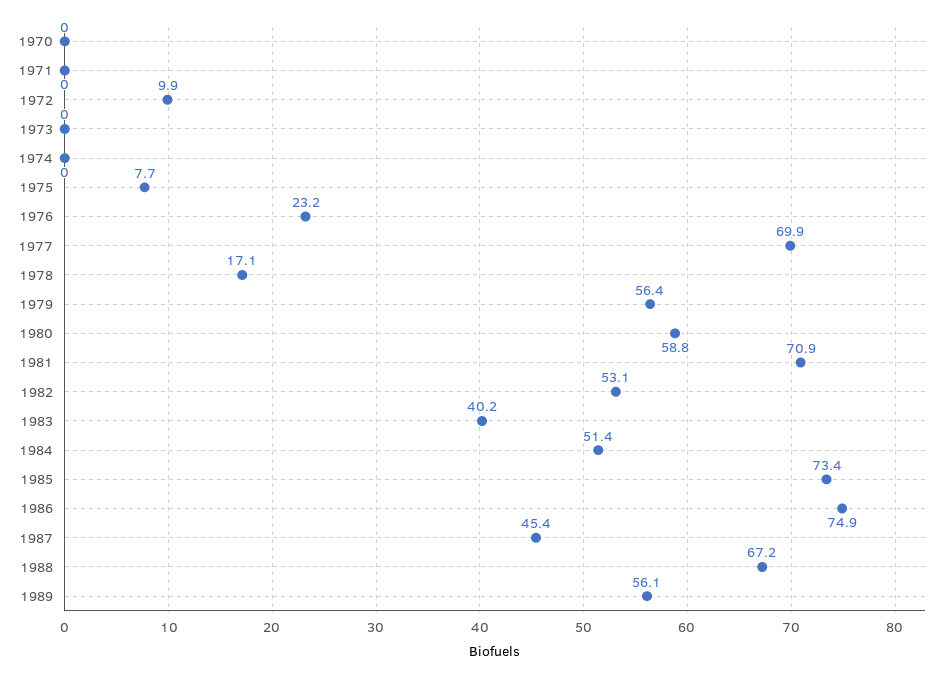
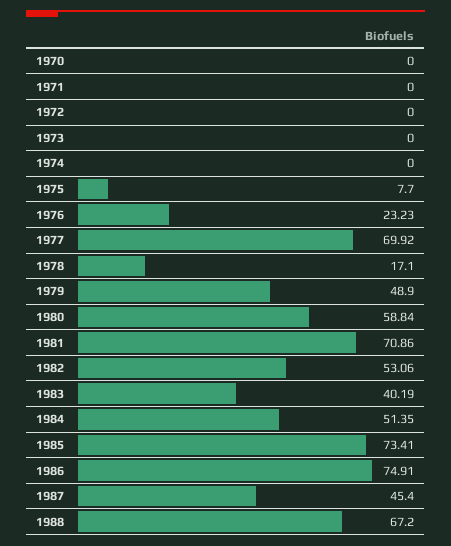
1972: 9.9 -> 0
1979: 56.4 -> 48.9
1989: 56.1 -> none

